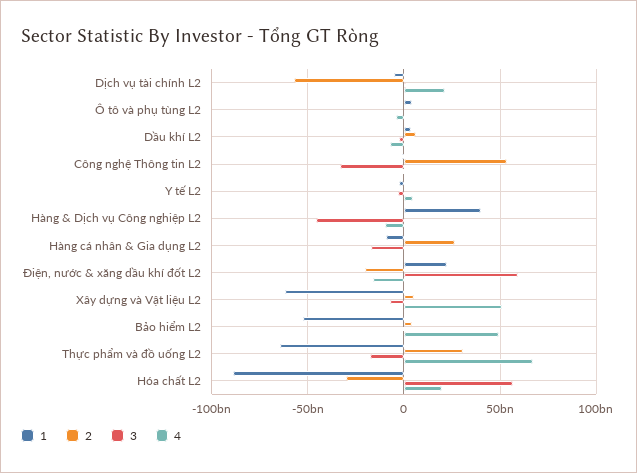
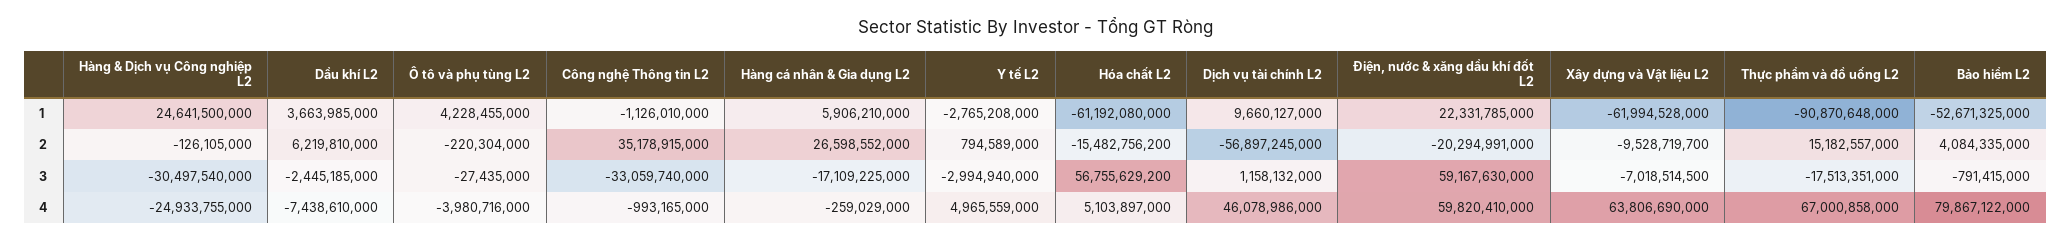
1, Dịch vụ tài chính L2: -5000000000 -> 9660127000
4, Dịch vụ tài chính L2: 20000000000 -> 46078986000
2, Công nghệ Thông tin L2: 55000000000 -> 35178915000
1, Hàng & Dịch vụ Công nghiệp L2: 40000000000 -> 24641500000
3, Hàng & Dịch vụ Công nghiệp L2: -45000000000 -> -30497540000
4, Hàng & Dịch vụ Công nghiệp L2: -10000000000 -> -24933755000
1, Hàng cá nhân & Gia dụng L2: -10000000000 -> 5906210000
4, Điện, nước & xăng dầu khí đốt L2: -15000000000 -> 59820410000
2, Xây dựng và Vật liệu L2: 5000000000 -> -9528719700
4, Xây dựng và Vật liệu L2: 50000000000 -> 63806690000
4, Bảo hiểm L2: 50000000000 -> 79867122000
1, Thực phẩm và đồ uống L2: -65000000000 -> -90870648000
2, Thực phẩm và đồ uống L2: 30000000000 -> 15182557000
1, Hóa chất L2: -90000000000 -> -61192080000
2, Hóa chất L2: -30000000000 -> -15482756200
4, Hóa chất L2: 20000000000 -> 5103897000

